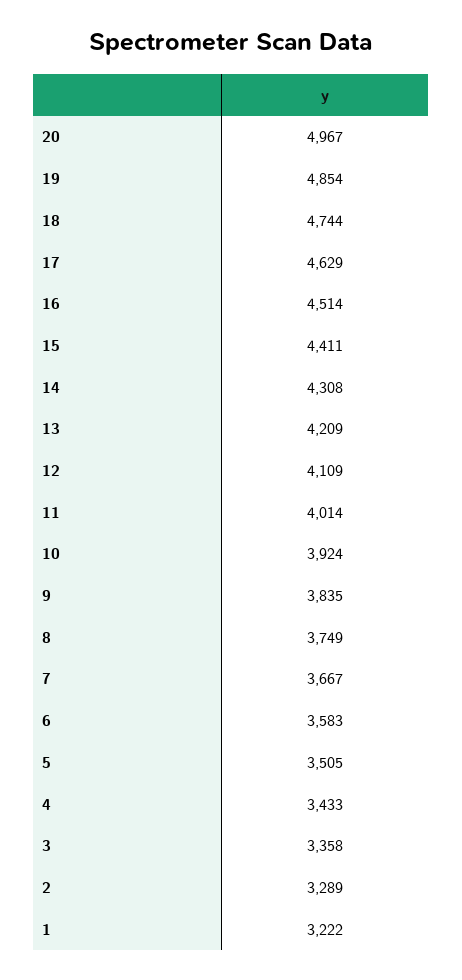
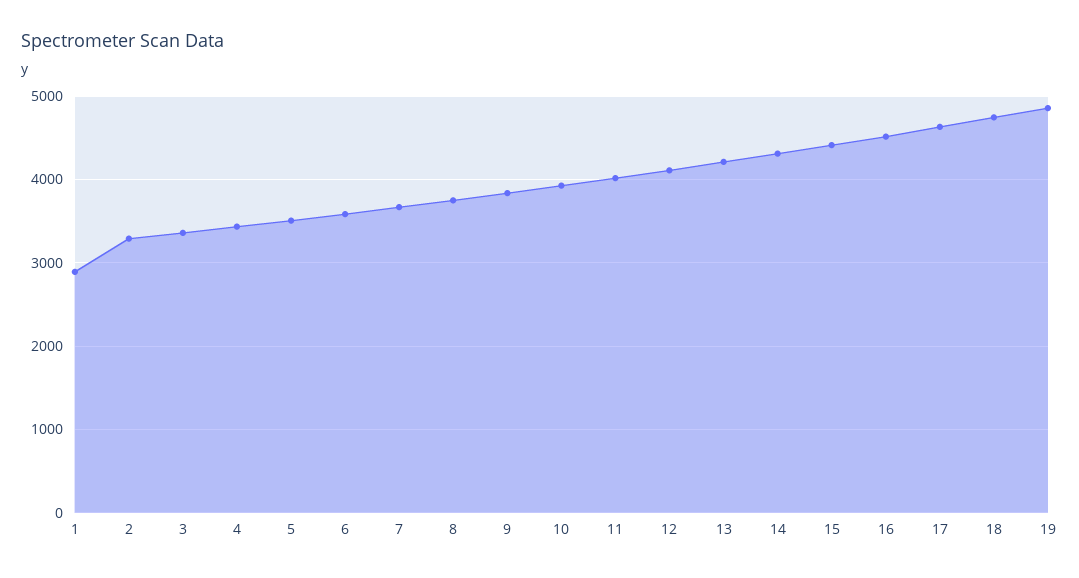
20: 4967 -> none
1: 3222 -> 2900

